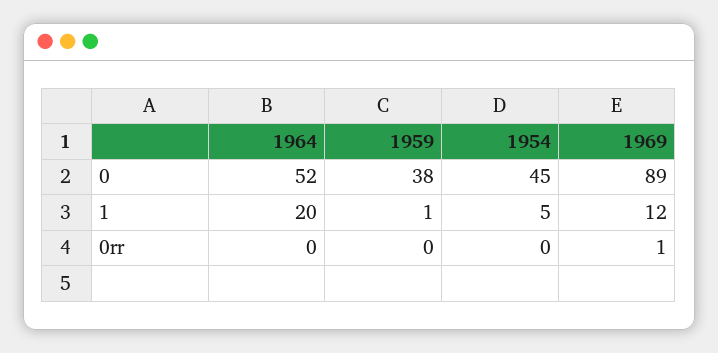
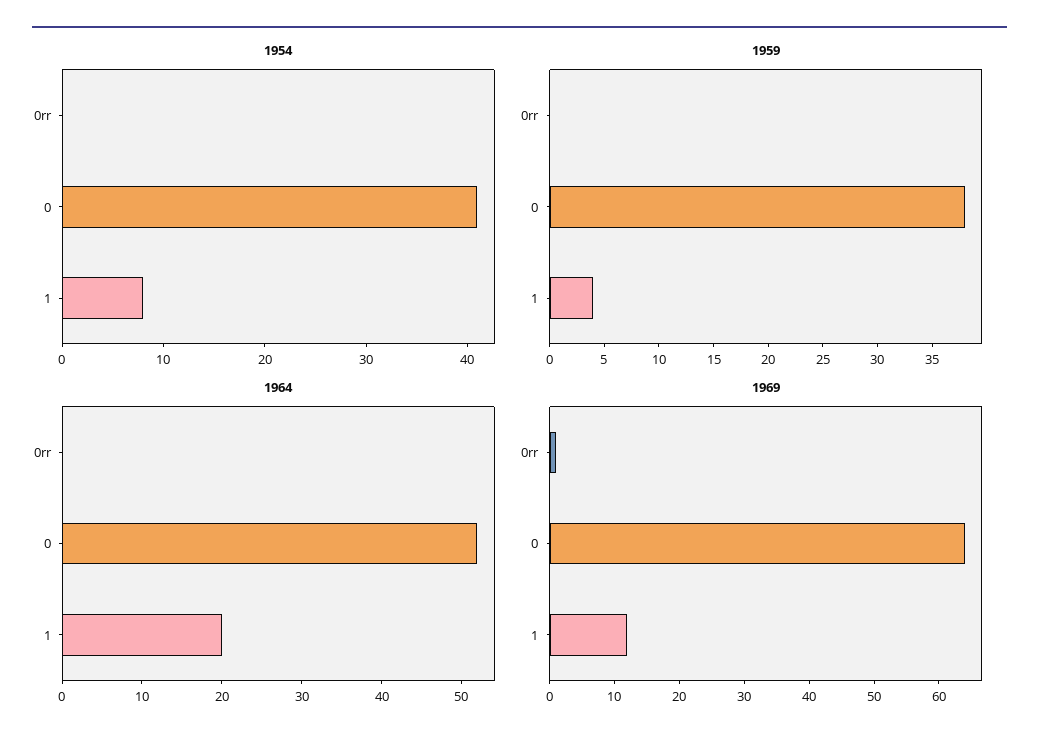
1954, 0: 45 -> 41
1969, 0: 89 -> 65
1959, 1: 1 -> 4
1954, 1: 5 -> 8

